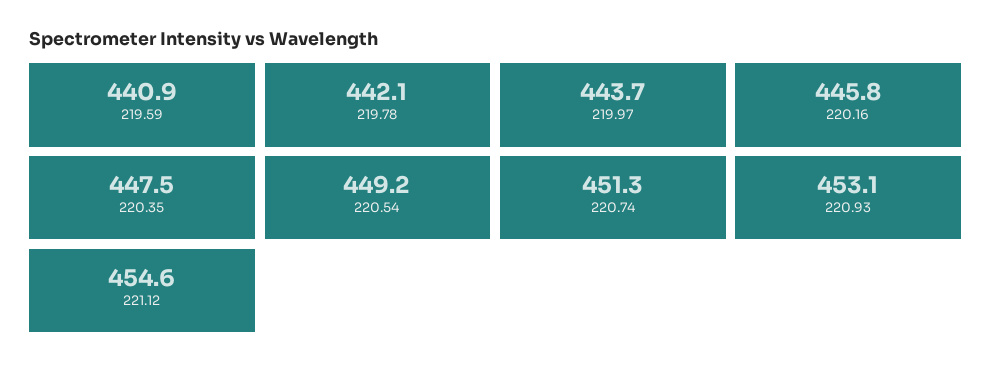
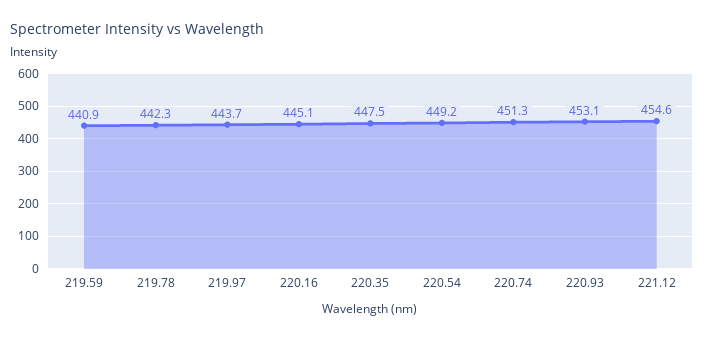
219.78: 442.1 -> 442.3
220.16: 445.8 -> 445.1

